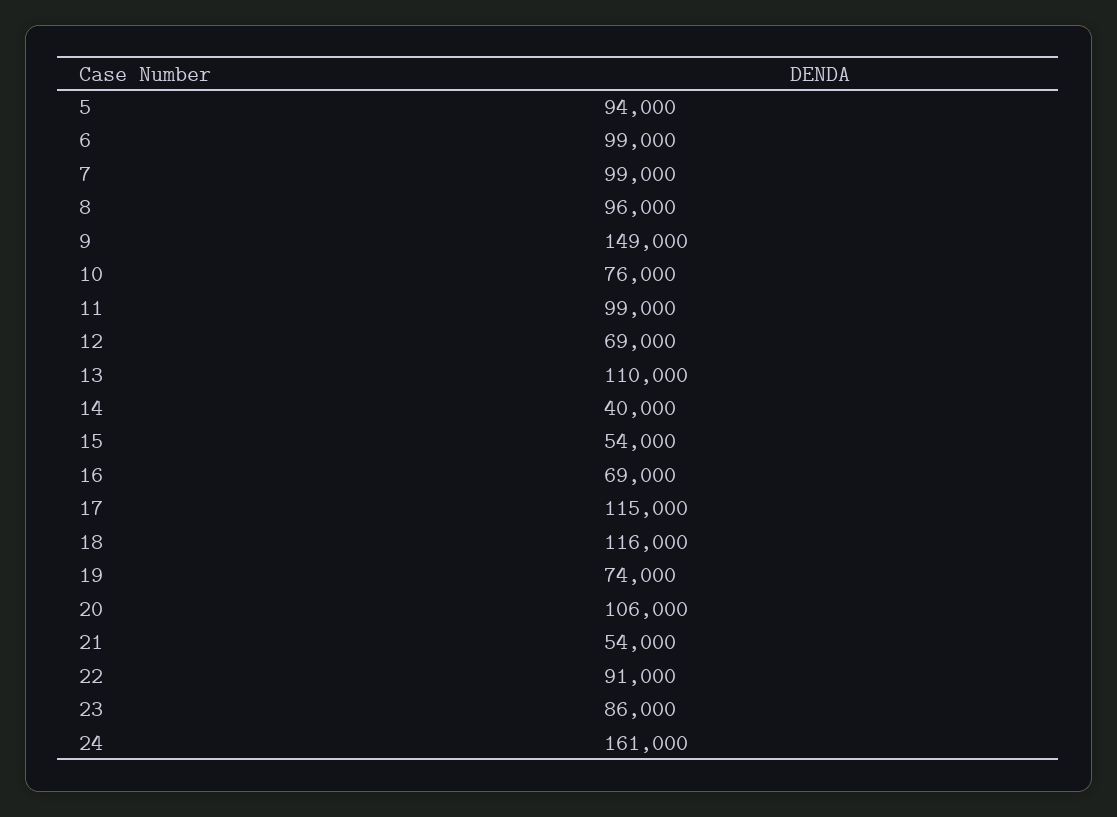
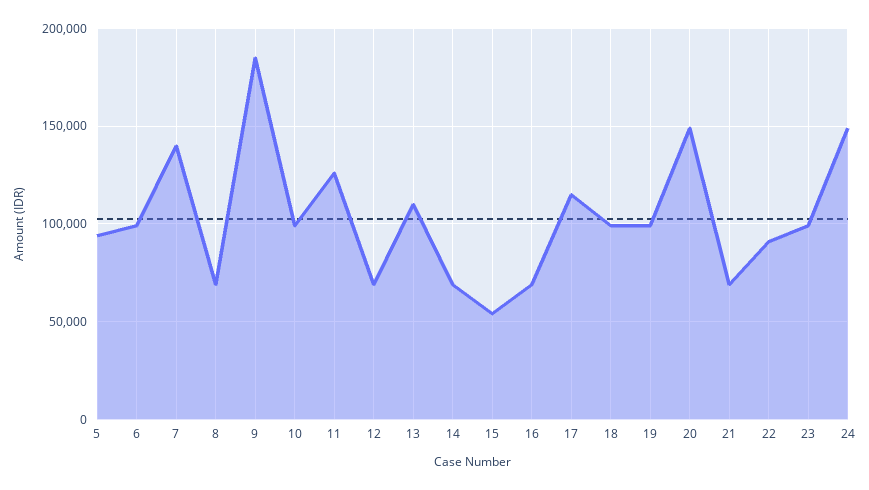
7: 99000 -> 140000
8: 96000 -> 70000
9: 149000 -> 185000
10: 76000 -> 100000
11: 99000 -> 125000
14: 40000 -> 70000
18: 116000 -> 100000
19: 74000 -> 100000
20: 106000 -> 150000
21: 54000 -> 70000
23: 86000 -> 100000
24: 161000 -> 150000

